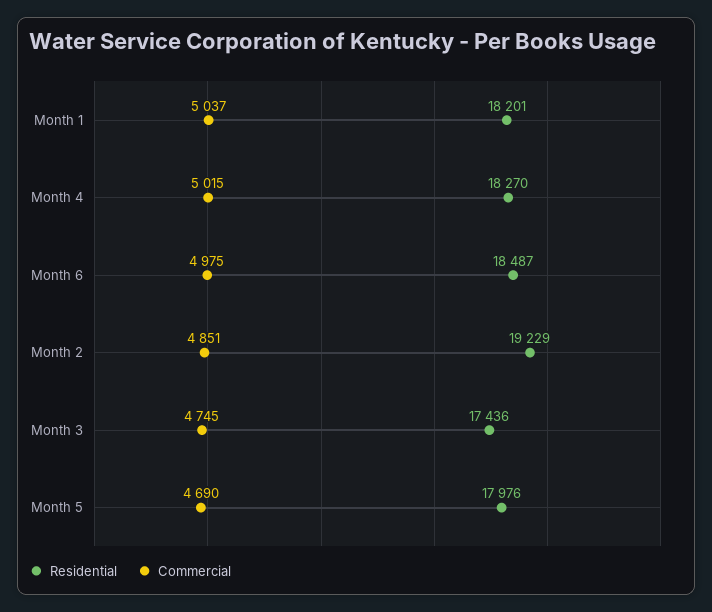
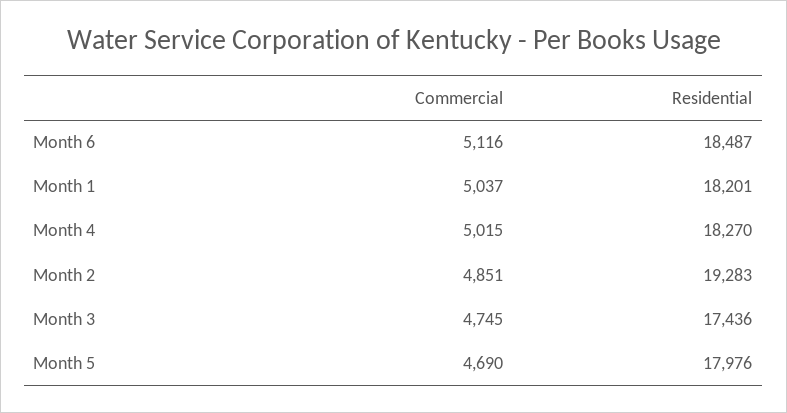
Commercial, Month 6: 4975 -> 5116
Residential, Month 2: 19229 -> 19283

